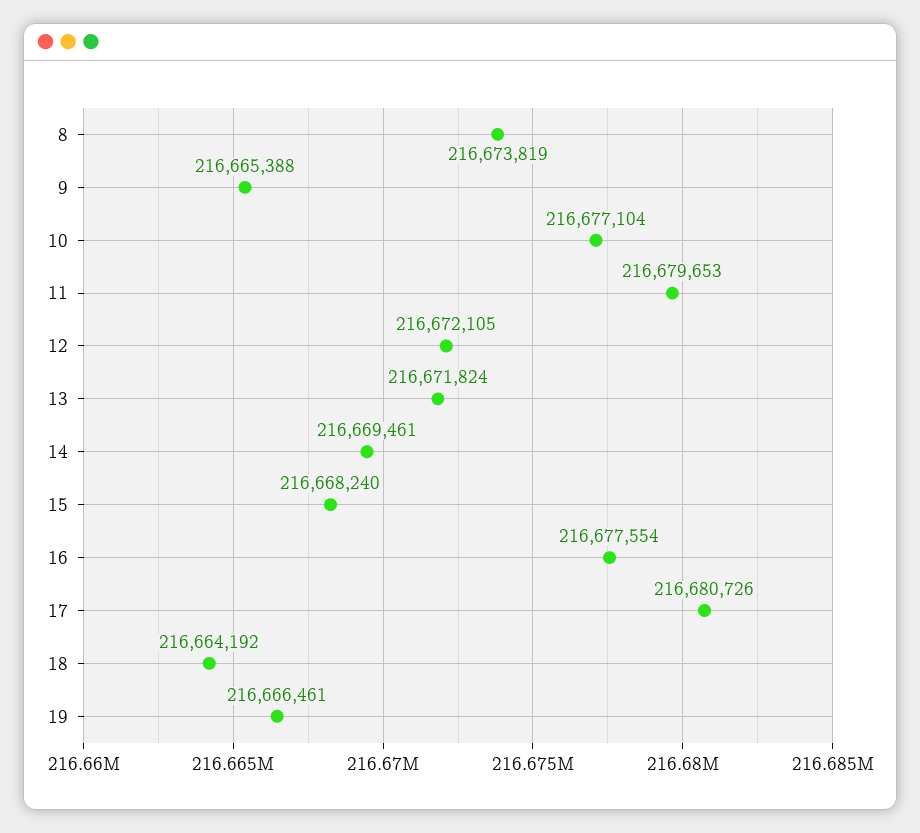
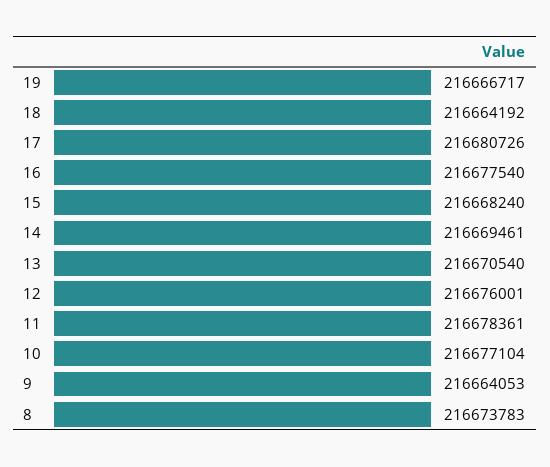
8: 216673819 -> 216673783
9: 216665388 -> 216664053
11: 216679653 -> 216678361
12: 216672105 -> 216676001
13: 216671824 -> 216670540
16: 216677554 -> 216677540
19: 216666461 -> 216666717

